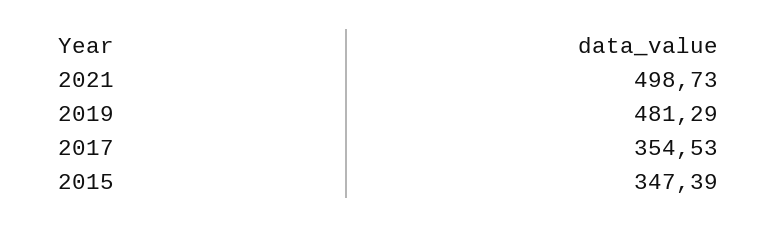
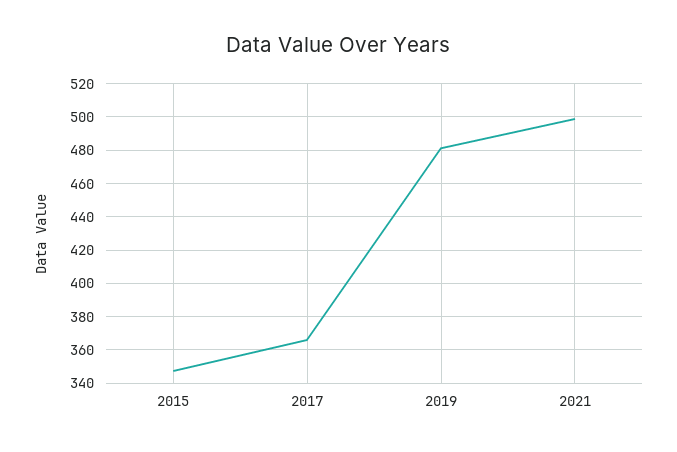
2017: 354.53 -> 365

